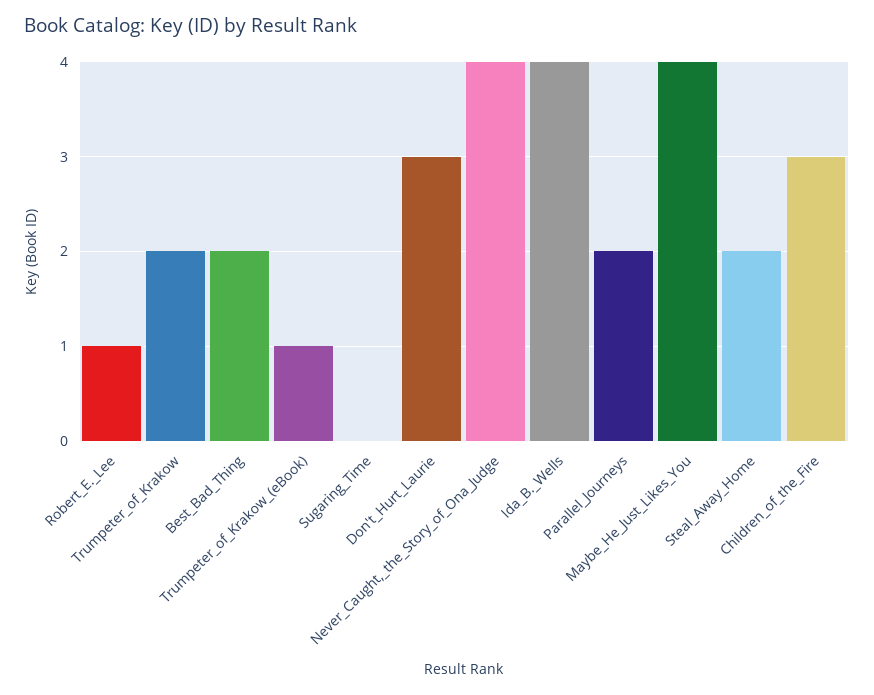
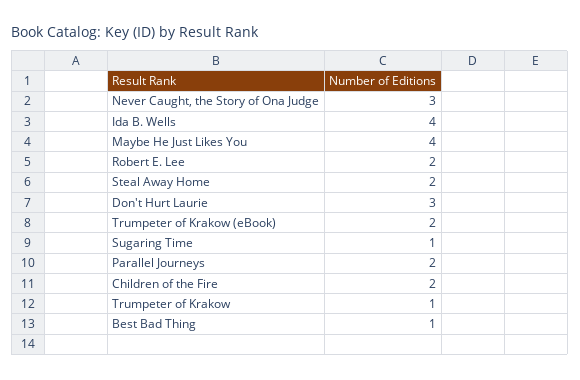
Robert_E._Lee: 1 -> 2
Trumpeter_of_Krakow: 2 -> 1
Best_Bad_Thing: 2 -> 1
Trumpeter_of_Krakow_(eBook): 1 -> 2
Sugaring_Time: 0 -> 1
Never_Caught,_the_Story_of_Ona_Judge: 4 -> 3
Children_of_the_Fire: 3 -> 2

